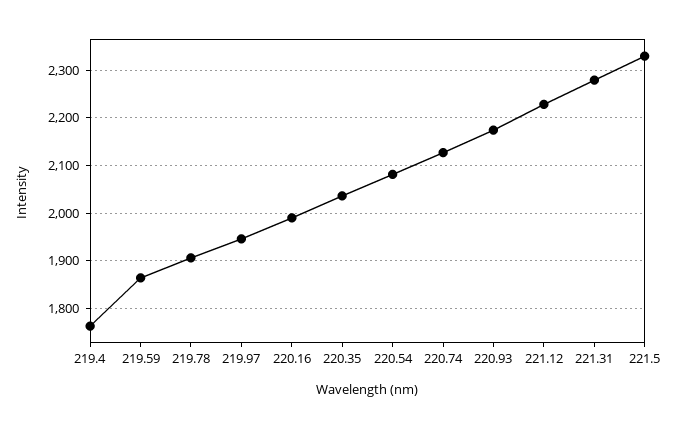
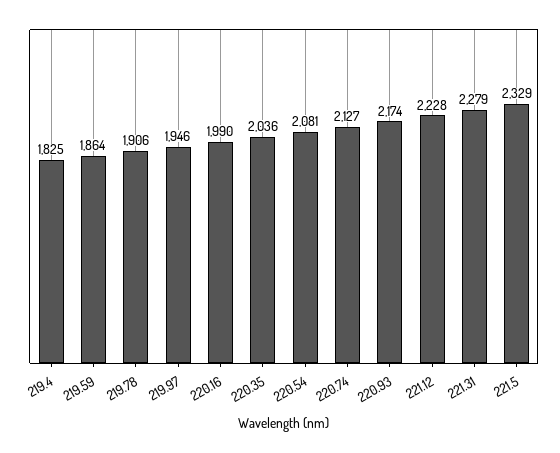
219.4: 1760 -> 1825

